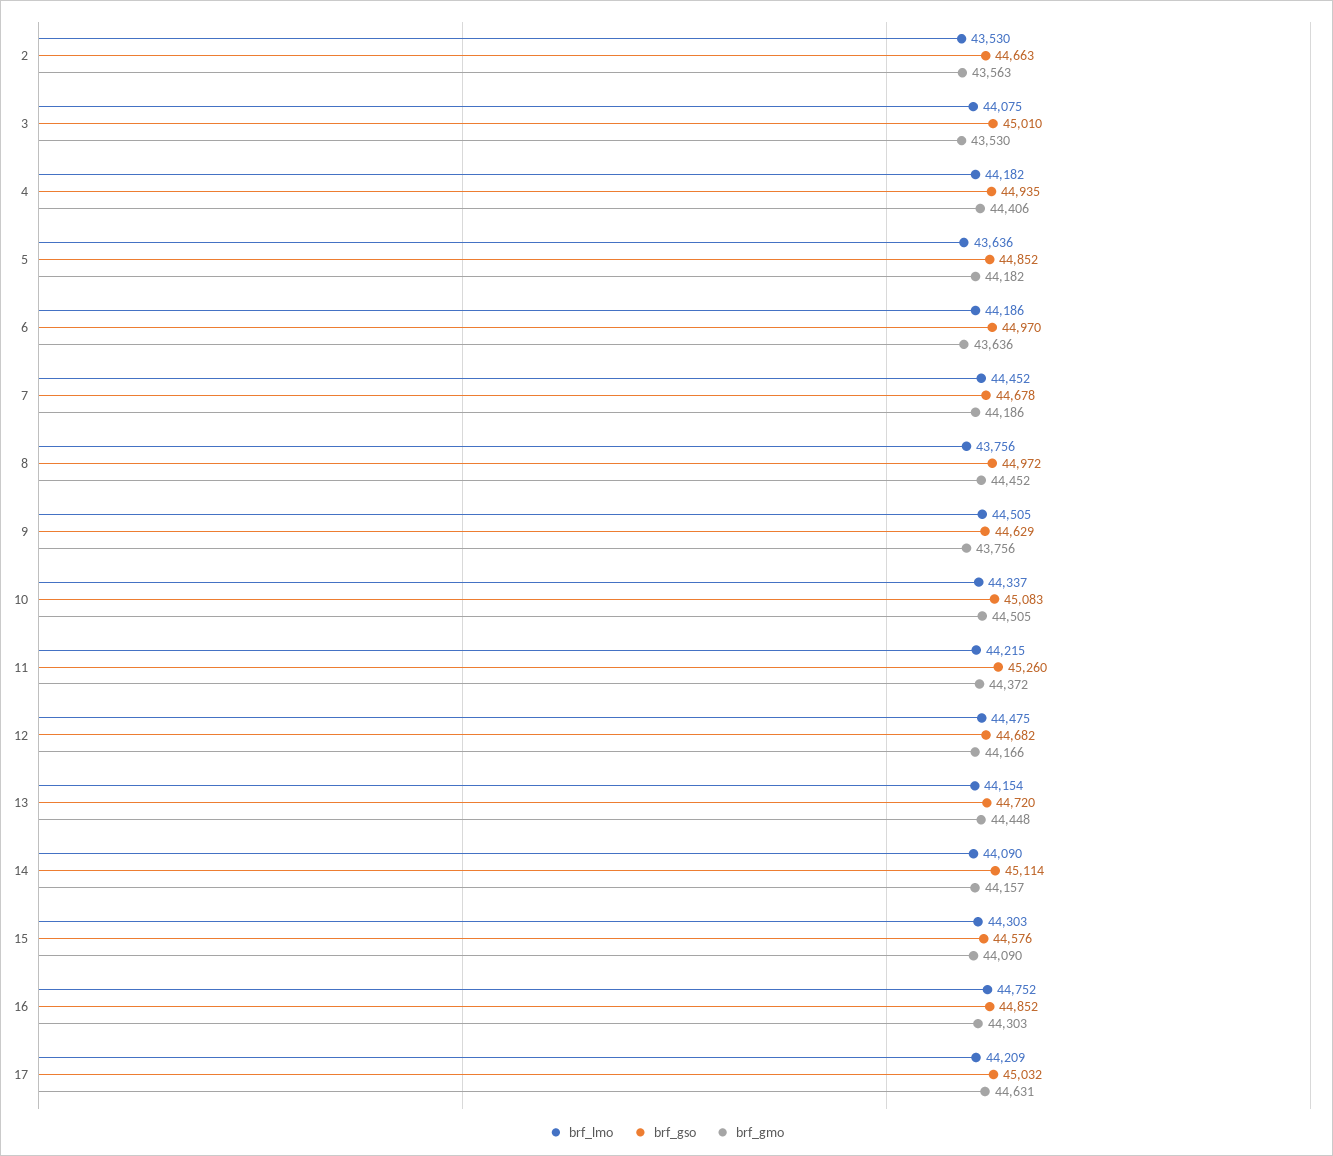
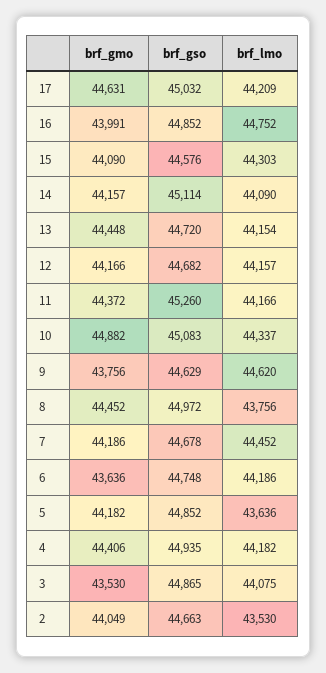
brf_gmo, 2: 43563 -> 44049
brf_gso, 3: 45010 -> 44865
brf_gso, 6: 44970 -> 44748
brf_lmo, 9: 44505 -> 44620
brf_gmo, 10: 44505 -> 44882
brf_lmo, 11: 44215 -> 44166
brf_lmo, 12: 44475 -> 44157
brf_gmo, 16: 44303 -> 43991

